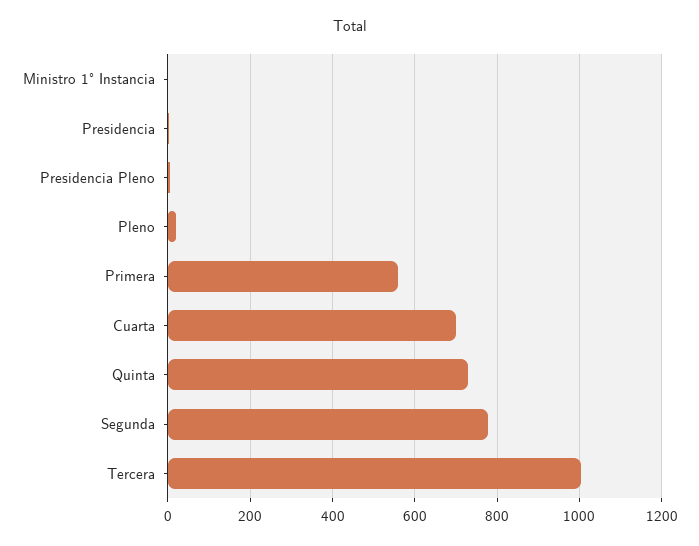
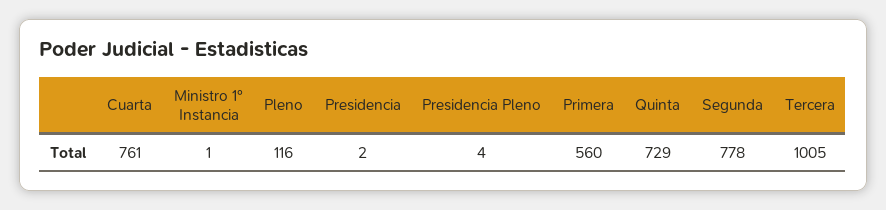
Pleno: 20 -> 116
Cuarta: 700 -> 761

